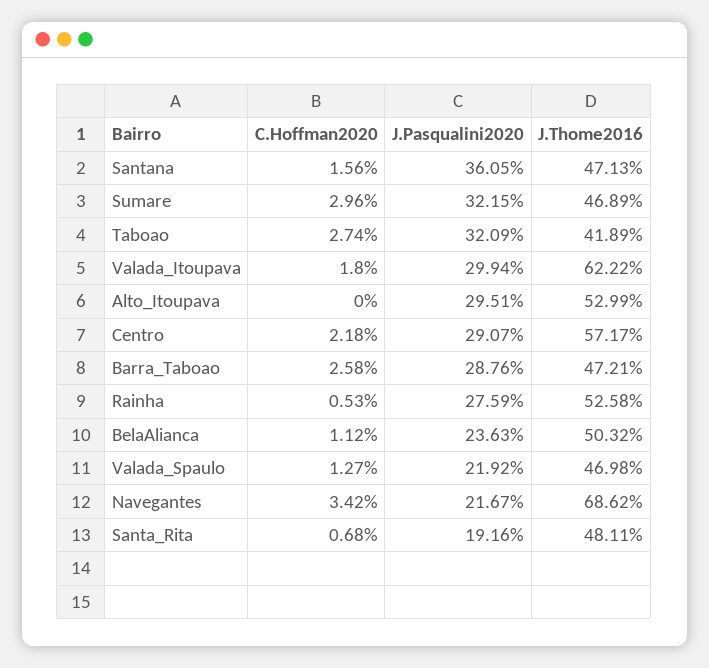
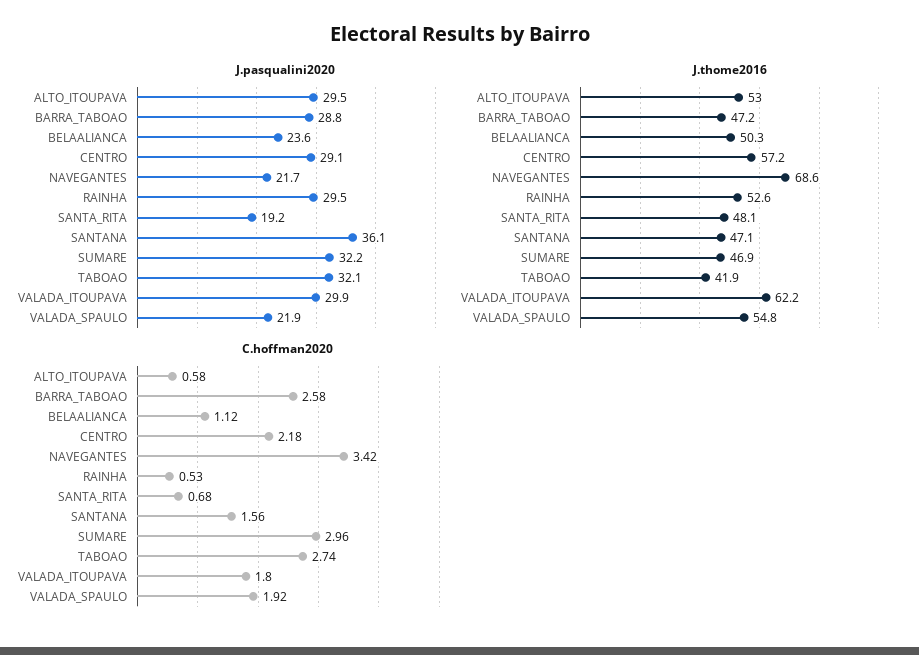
C.Hoffman2020, Alto_Itoupava: 0 -> 0.58
J.Pasqualini2020, Rainha: 27.59 -> 29.5
C.Hoffman2020, Valada_Spaulo: 1.27 -> 1.92
J.Thome2016, Valada_Spaulo: 46.98 -> 54.8

